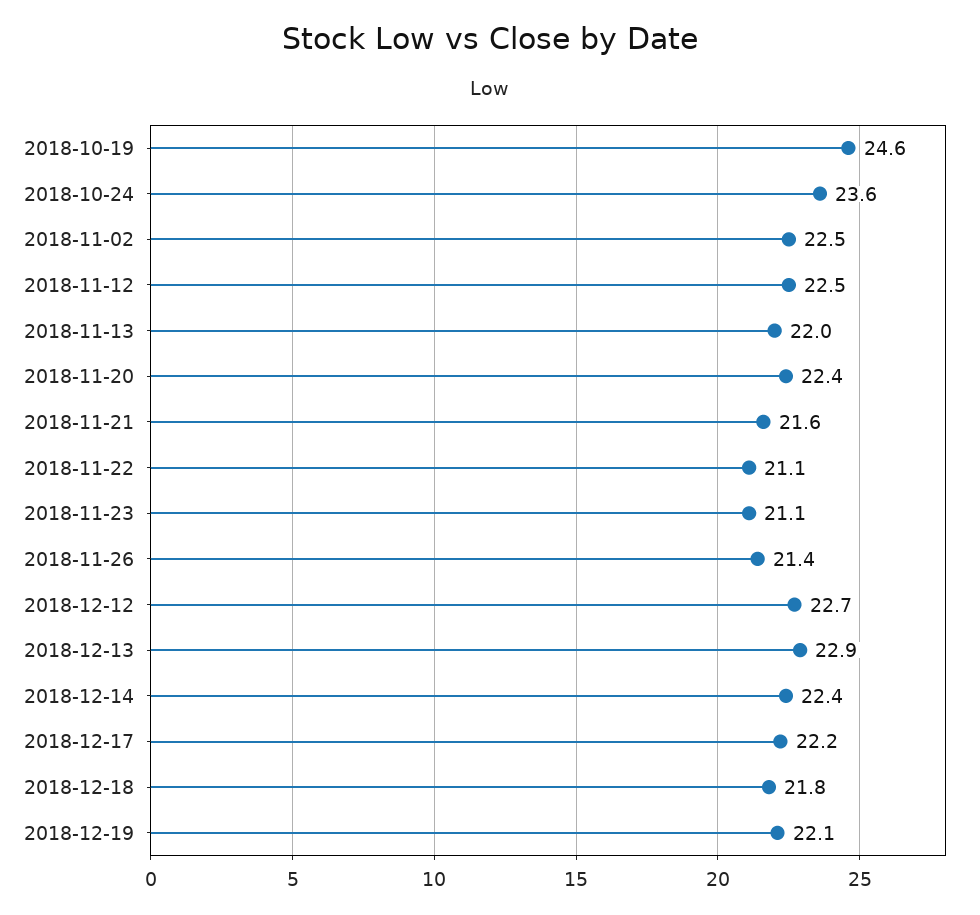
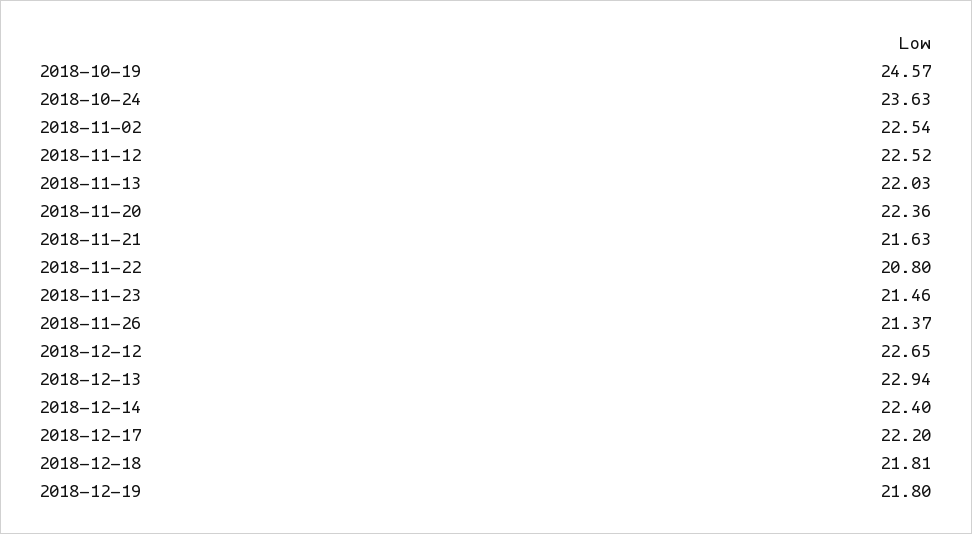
2018-11-22: 21.1 -> 20.8
2018-11-23: 21.1 -> 21.46
2018-12-19: 22.1 -> 21.8

